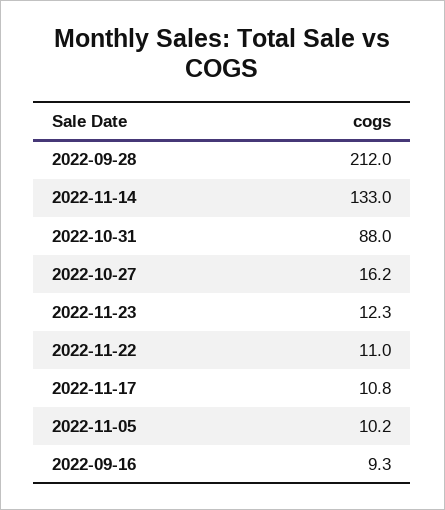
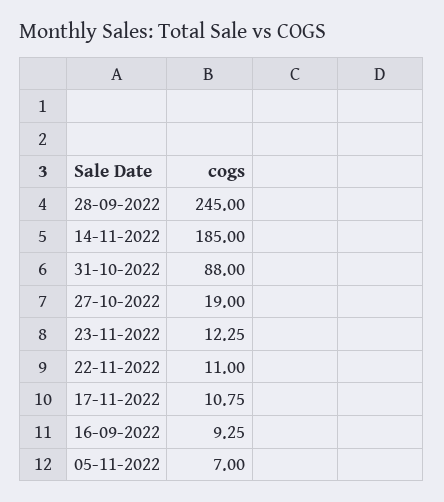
2022-09-28: 212 -> 245
2022-11-14: 133 -> 185
2022-10-27: 16.2 -> 19
2022-11-05: 10.2 -> 7

